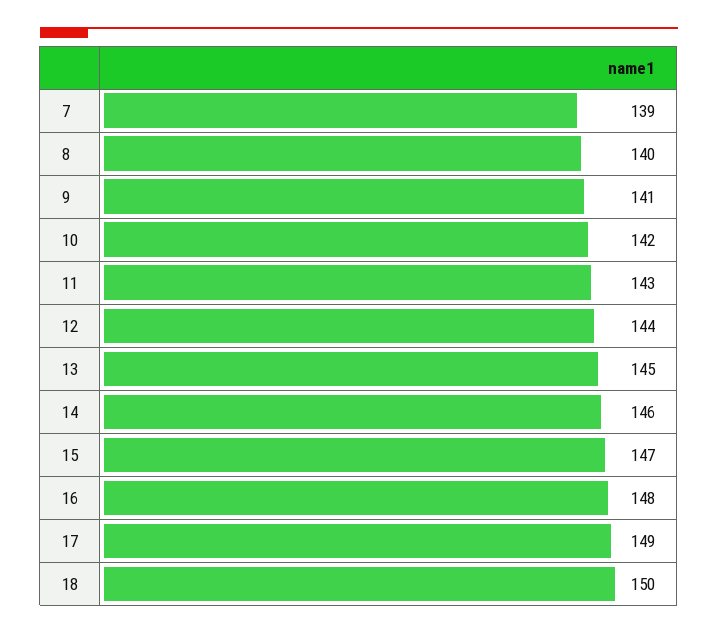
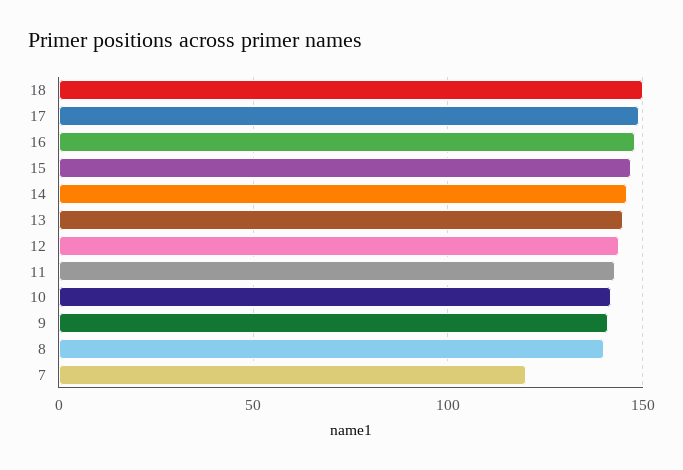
7: 139 -> 120

